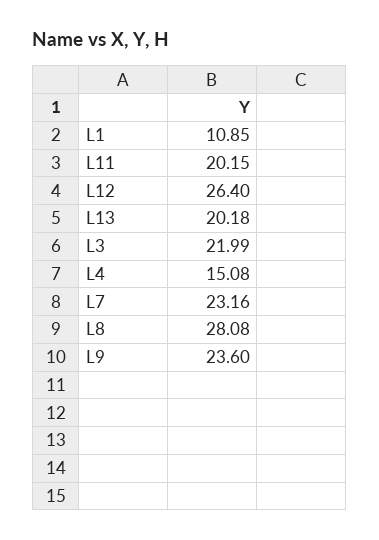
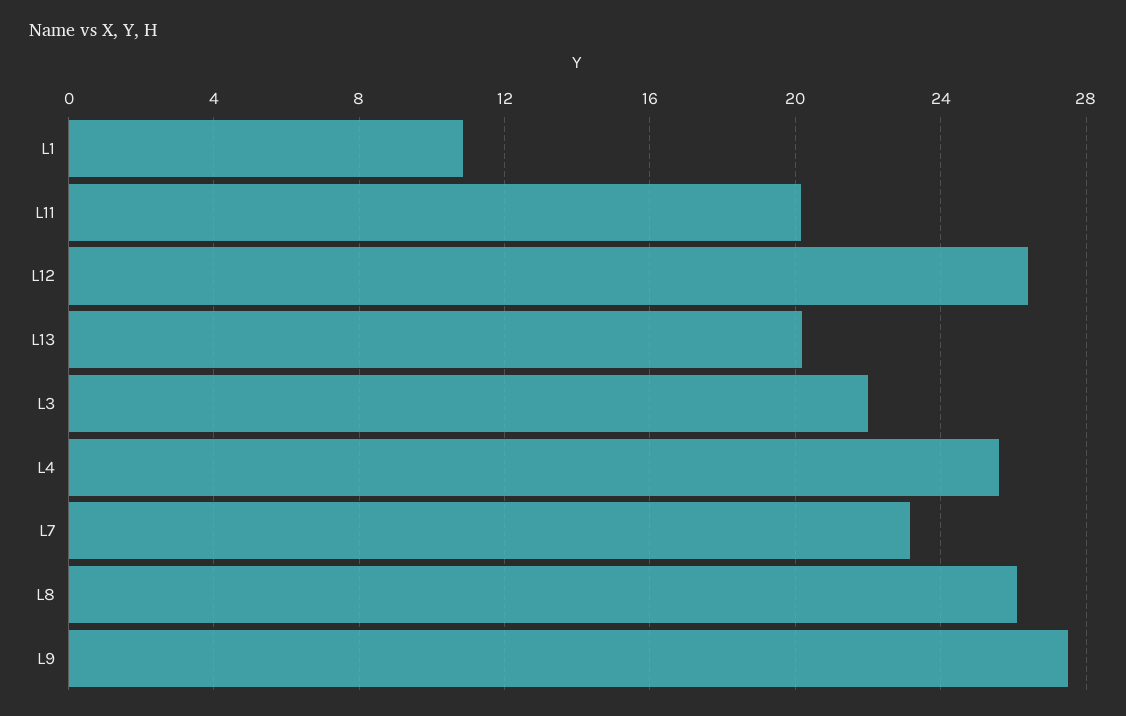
L4: 15.08 -> 25.5
L8: 28.08 -> 26
L9: 23.6 -> 27.5

